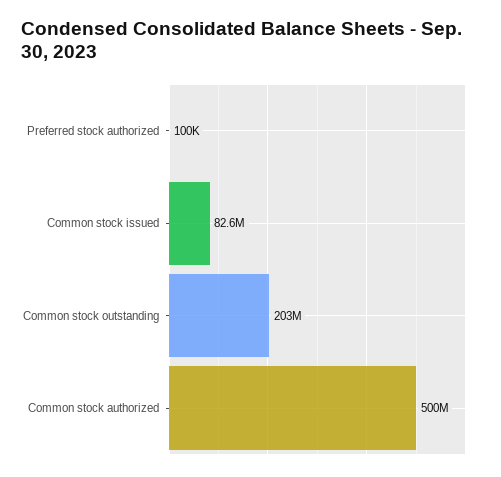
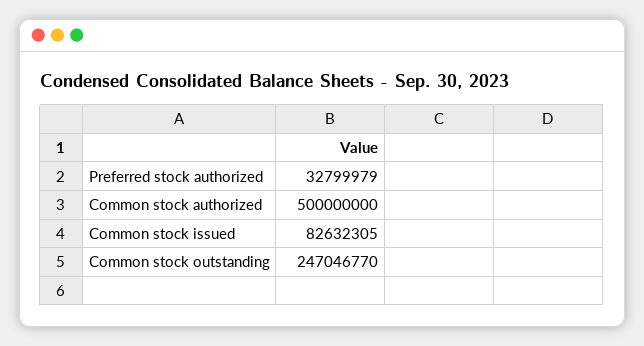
Preferred stock authorized: 100000 -> 32799979
Common stock outstanding: 203000000 -> 247046770

